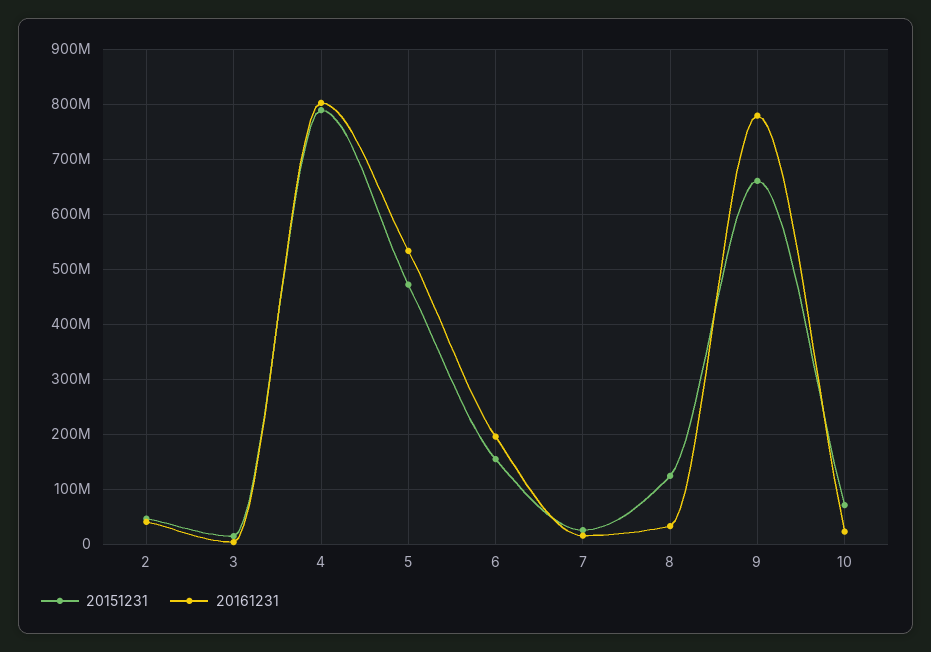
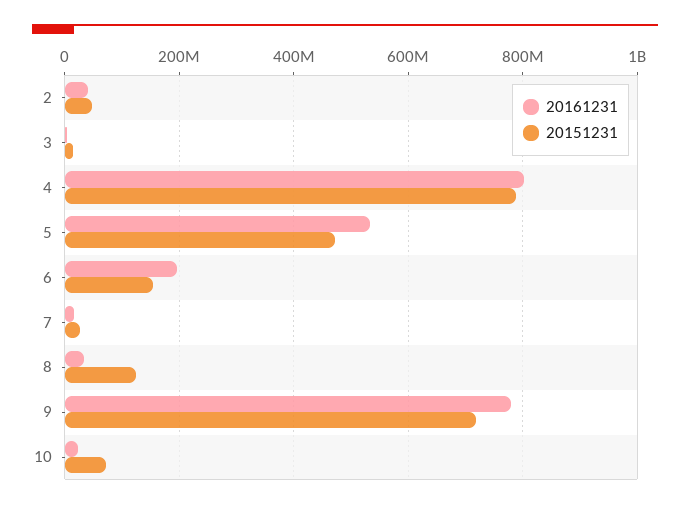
20151231, 9: 660000000 -> 720000000

